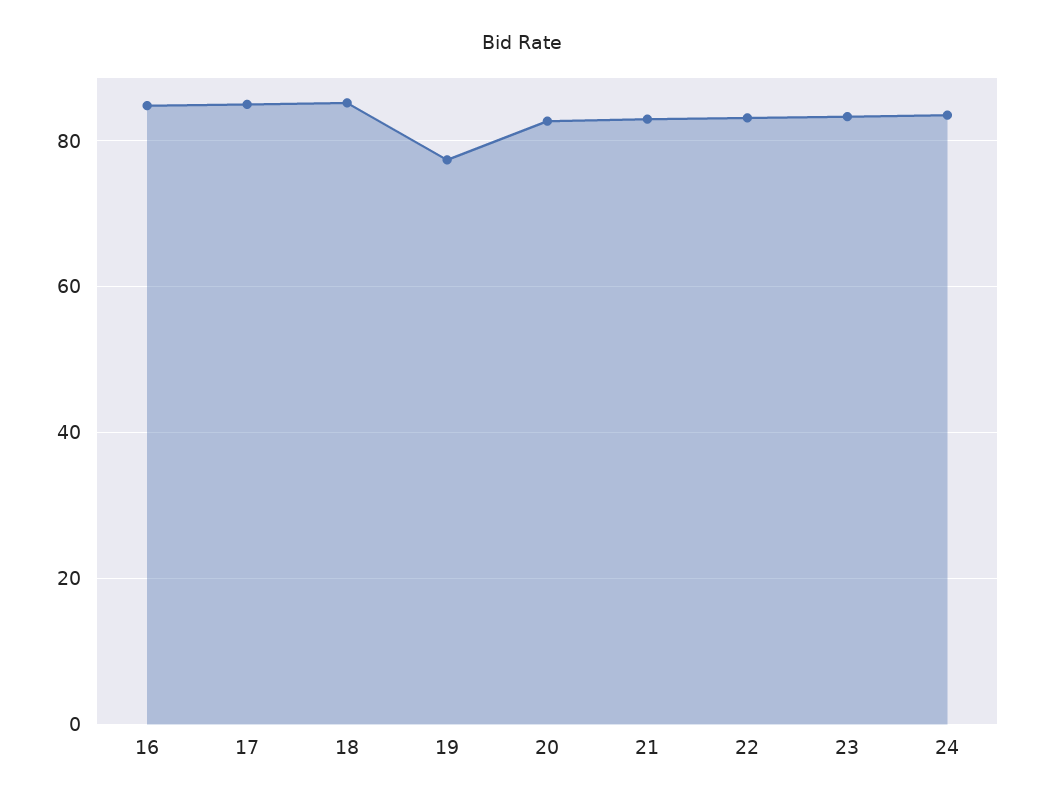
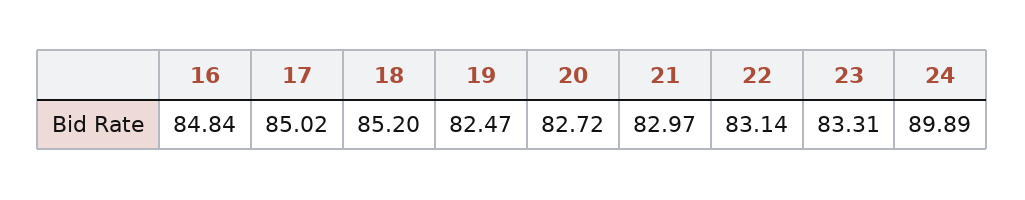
19: 78 -> 82.47
24: 84 -> 89.89

